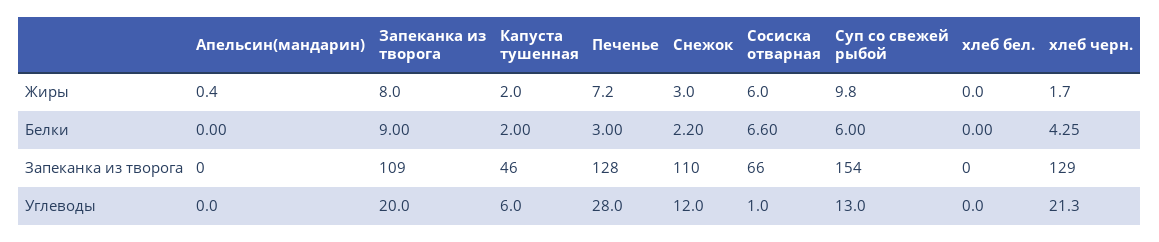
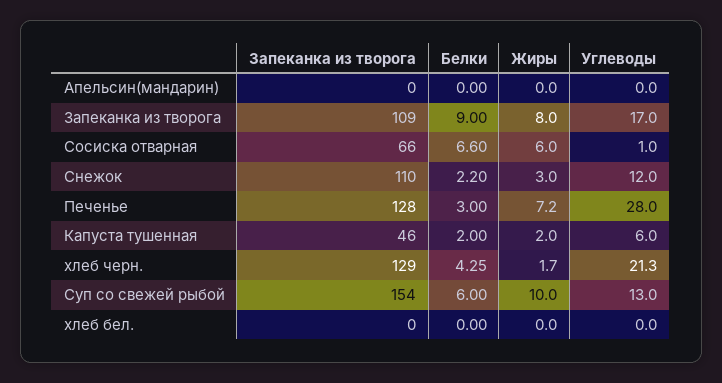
Апельсин(мандарин), Жиры: 0.4 -> 0
Суп со свежей рыбой, Жиры: 9.8 -> 10
Запеканка из творога, Углеводы: 20 -> 17

